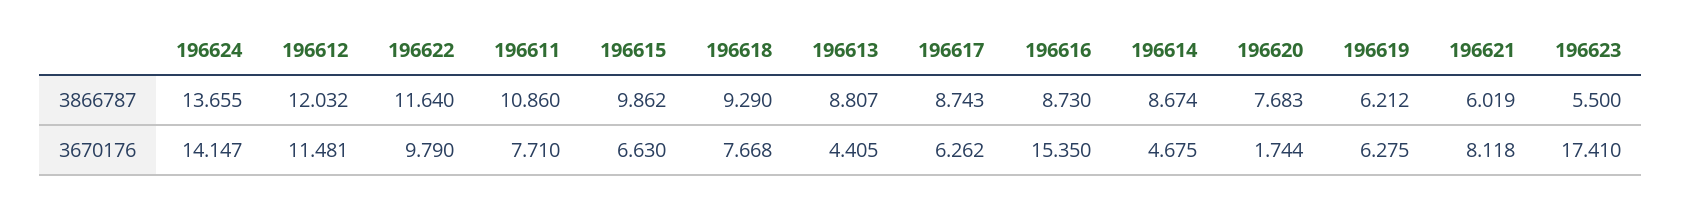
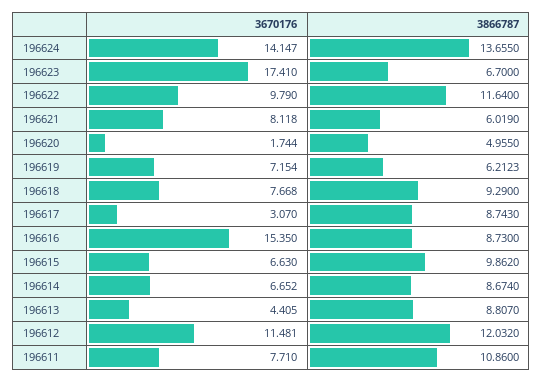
196620, 3866787: 7.683 -> 4.955
196623, 3866787: 5.5 -> 6.7
196617, 3670176: 6.262 -> 3.07
196614, 3670176: 4.675 -> 6.652
196619, 3670176: 6.275 -> 7.154

